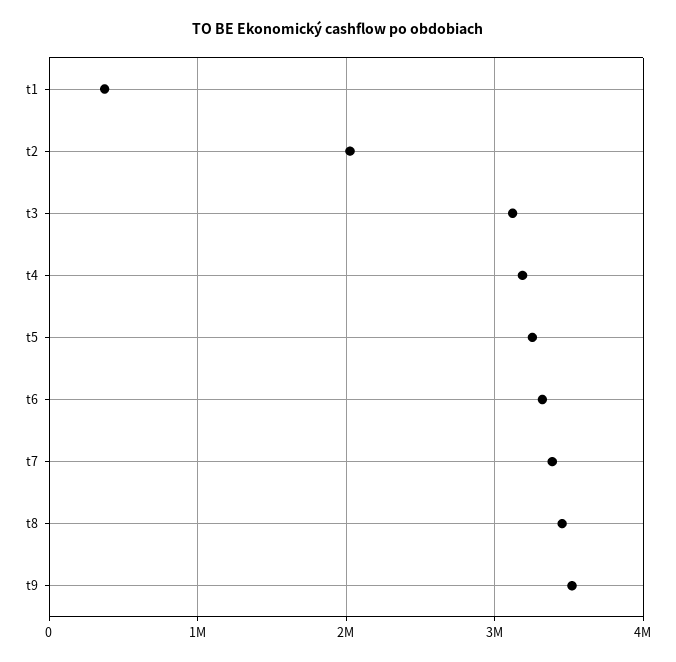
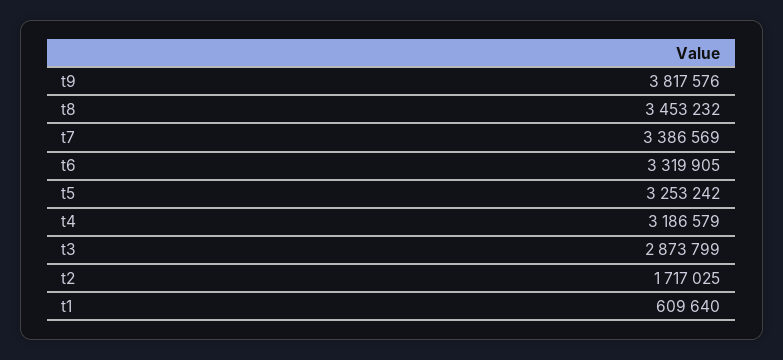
t1: 400000 -> 609640
t2: 2000000 -> 1717025
t3: 3100000 -> 2873799
t9: 3500000 -> 3817576

